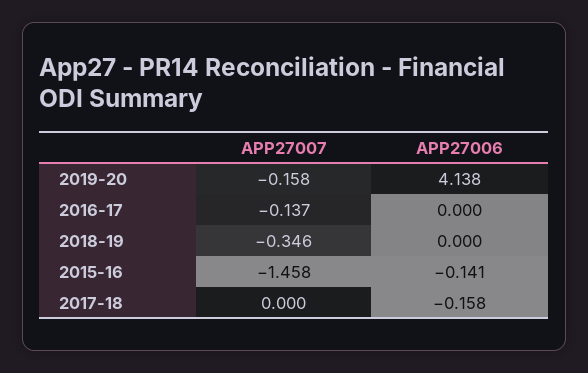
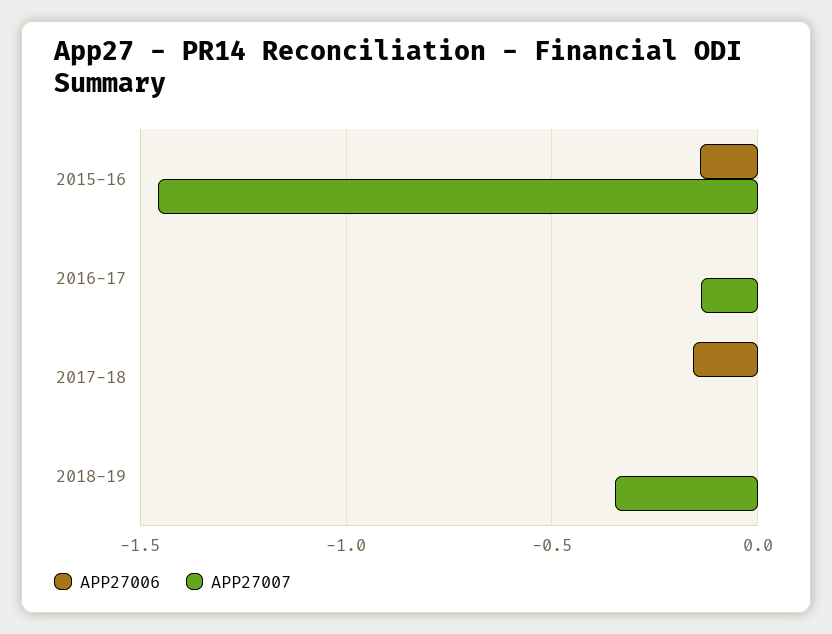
APP27007, 2019-20: -0.158 -> none
APP27006, 2019-20: 4.138 -> none

